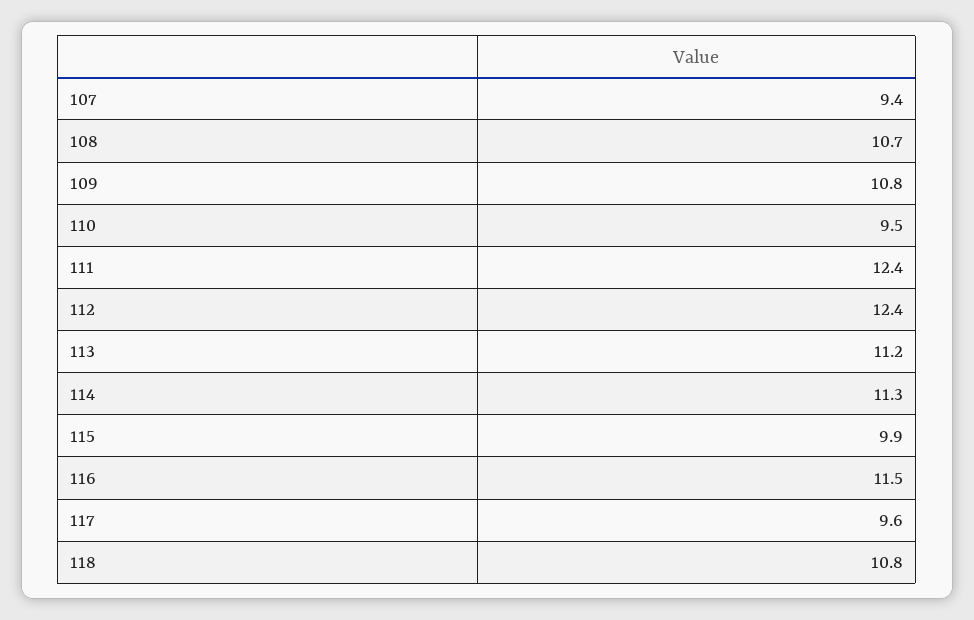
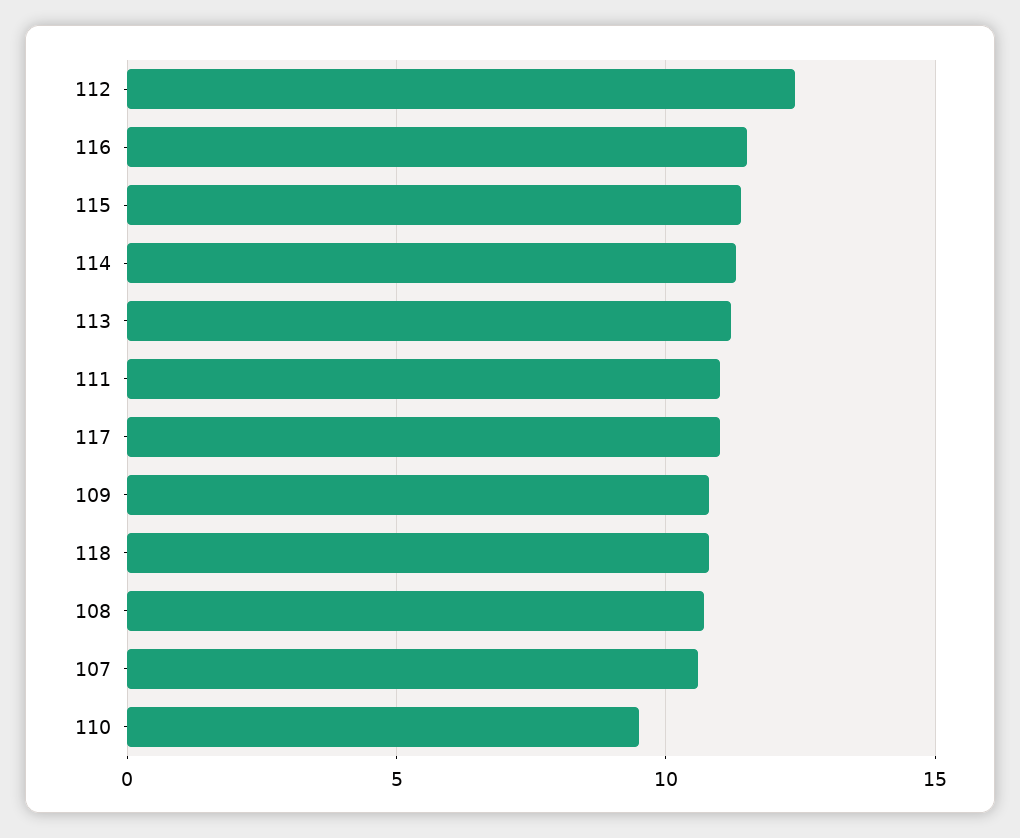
107: 9.4 -> 10.5
111: 12.4 -> 11
115: 9.9 -> 11.5
117: 9.6 -> 11

